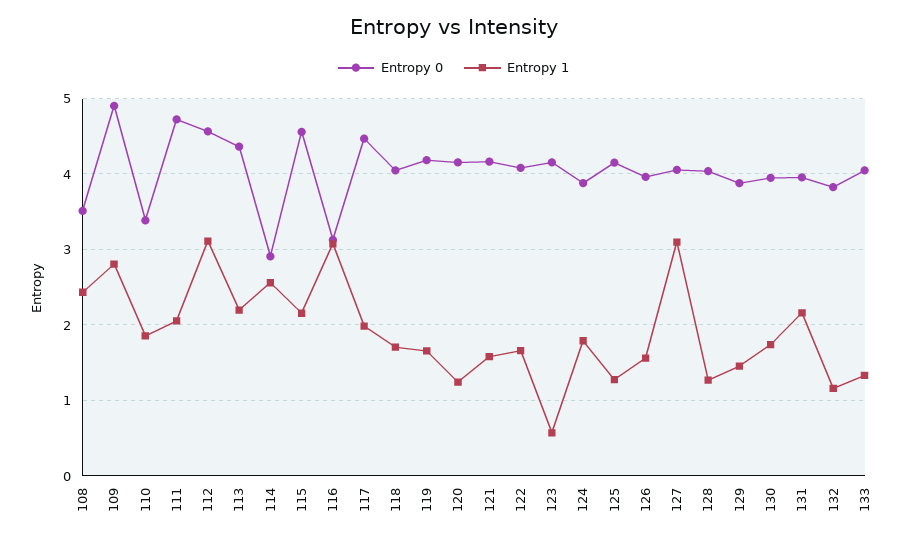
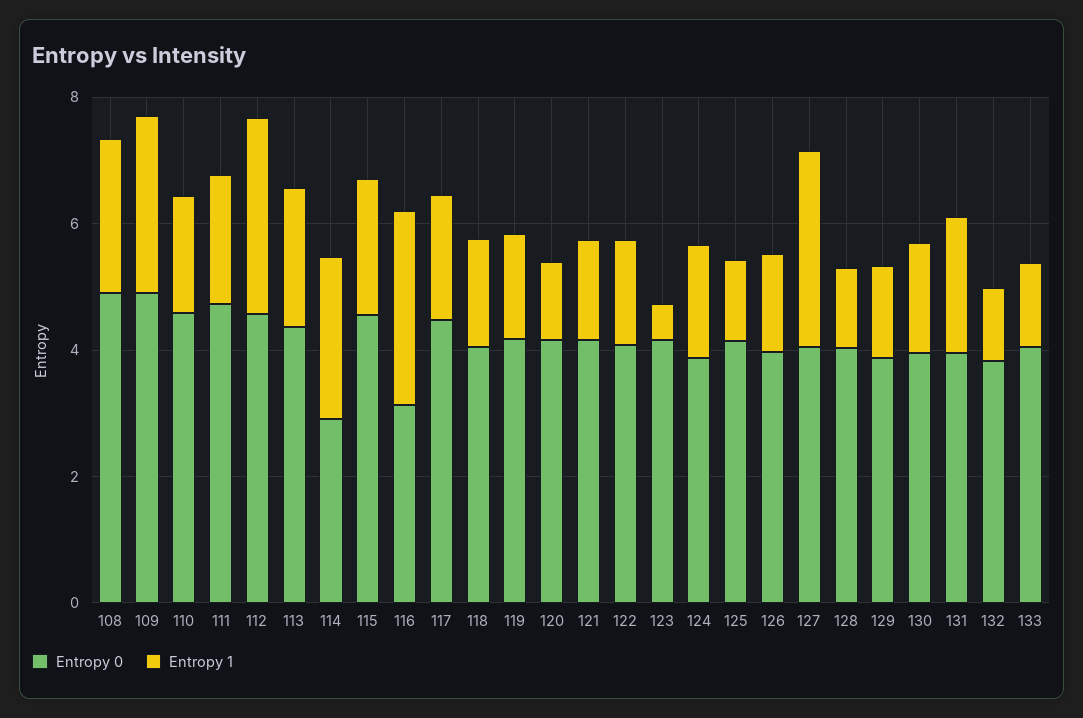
Entropy 0, 108: 3.5 -> 5
Entropy 0, 110: 3.4 -> 4.5

